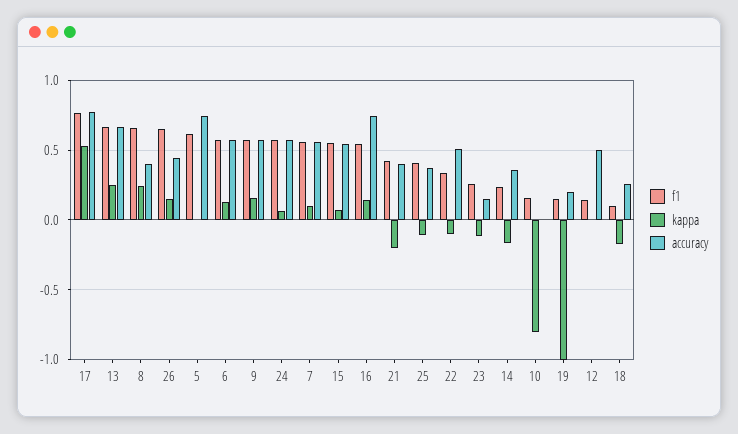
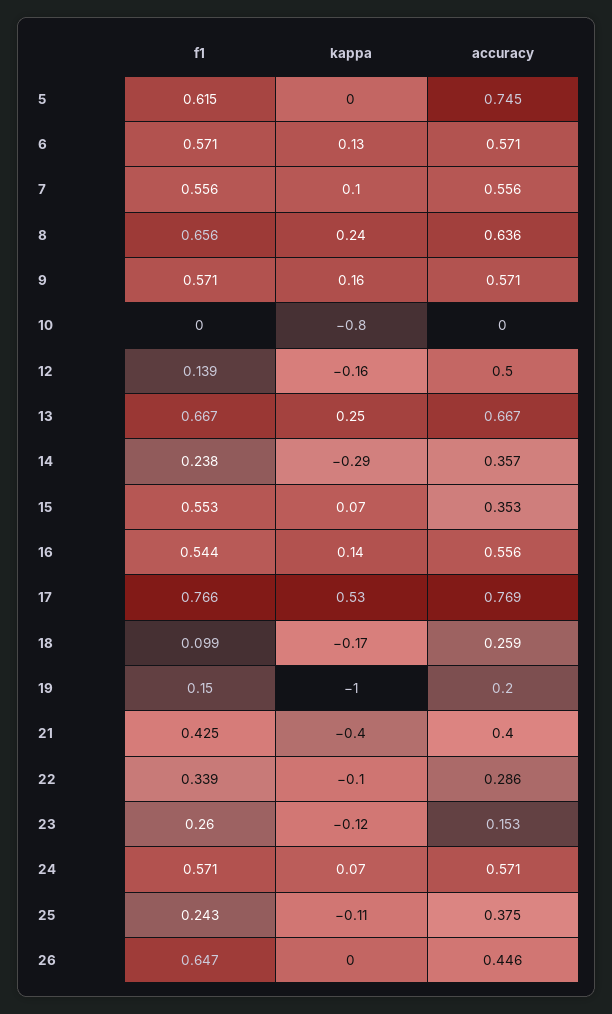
accuracy, 8: 0.4 -> 0.636
kappa, 26: 0.15 -> 0
accuracy, 15: 0.55 -> 0.353
accuracy, 16: 0.75 -> 0.556
kappa, 21: -0.2 -> -0.4
f1, 25: 0.4 -> 0.243
accuracy, 22: 0.5 -> 0.286
kappa, 14: -0.15 -> -0.29
f1, 10: 0.15 -> 0
kappa, 12: 0 -> -0.16

